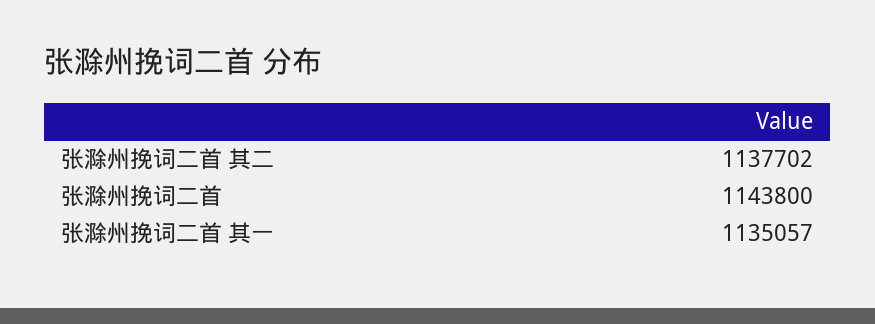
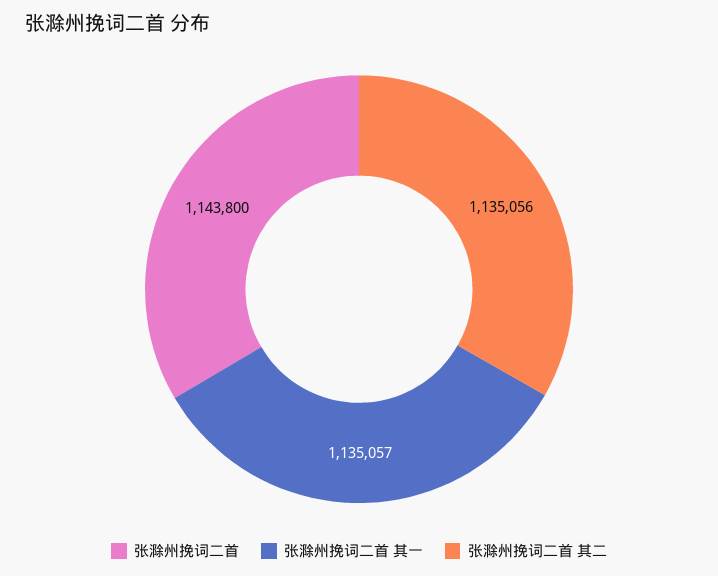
张滁州挽词二首 其二: 1137702 -> 1135056

